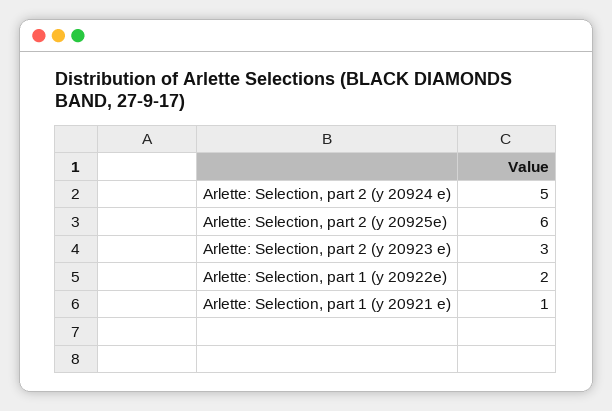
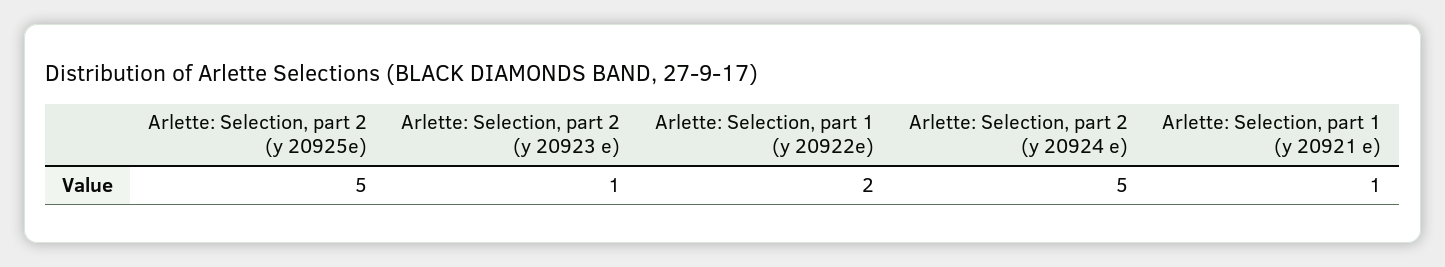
Arlette: Selection, part 2 (y 20925e): 6 -> 5
Arlette: Selection, part 2 (y 20923 e): 3 -> 1

